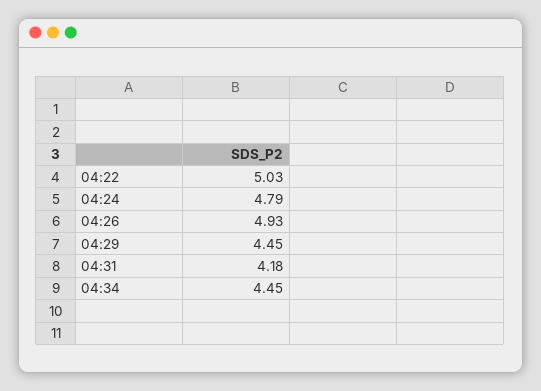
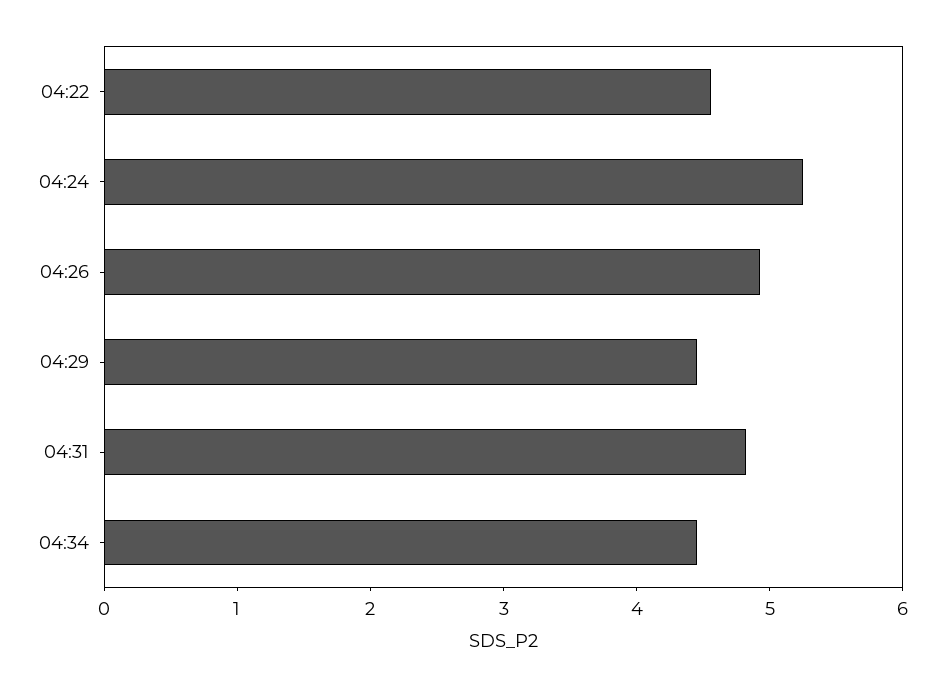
04:22: 5.03 -> 4.6
04:24: 4.79 -> 5.2
04:31: 4.18 -> 4.8

